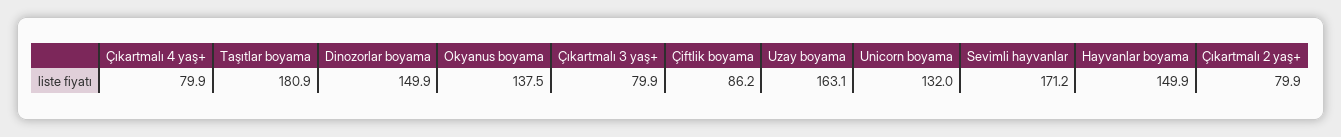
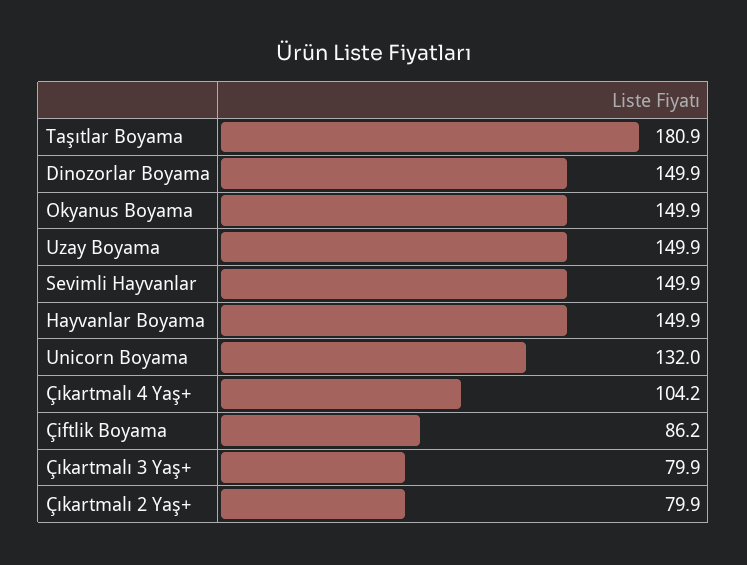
Çıkartmalı 4 yaş+: 79.9 -> 104.2
Okyanus boyama: 137.5 -> 149.9
Uzay boyama: 163.1 -> 149.9
Sevimli hayvanlar: 171.2 -> 149.9

